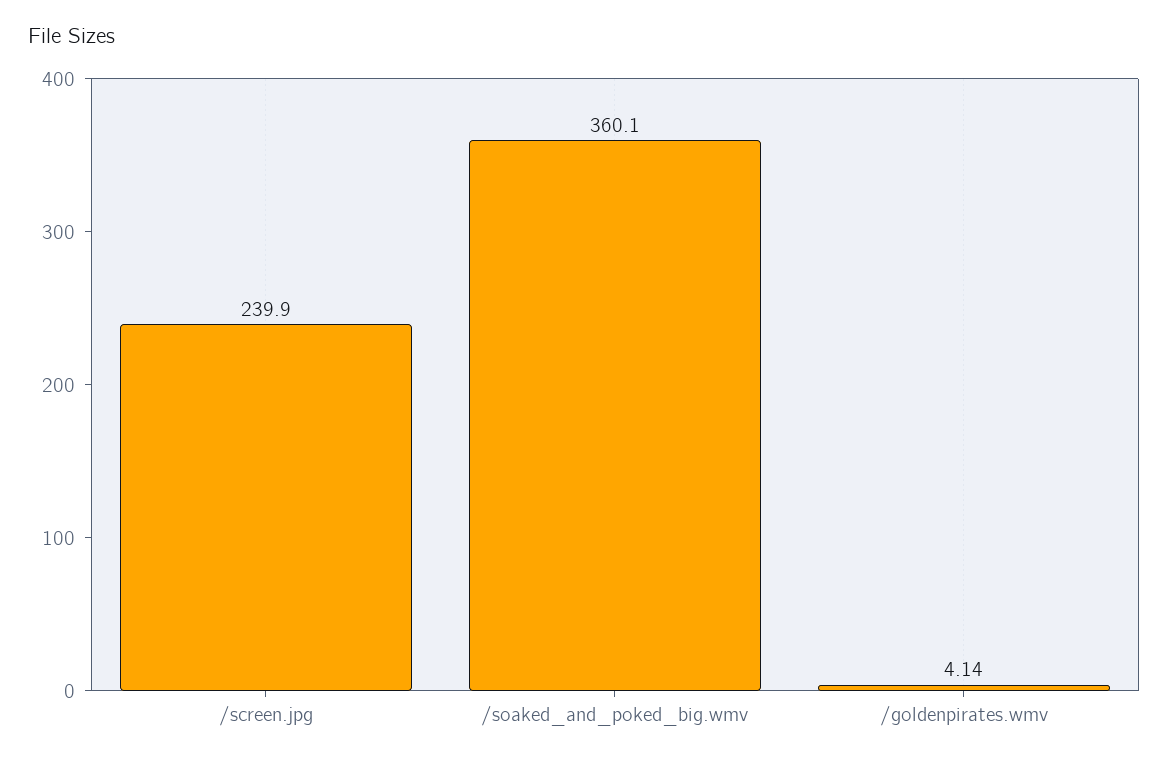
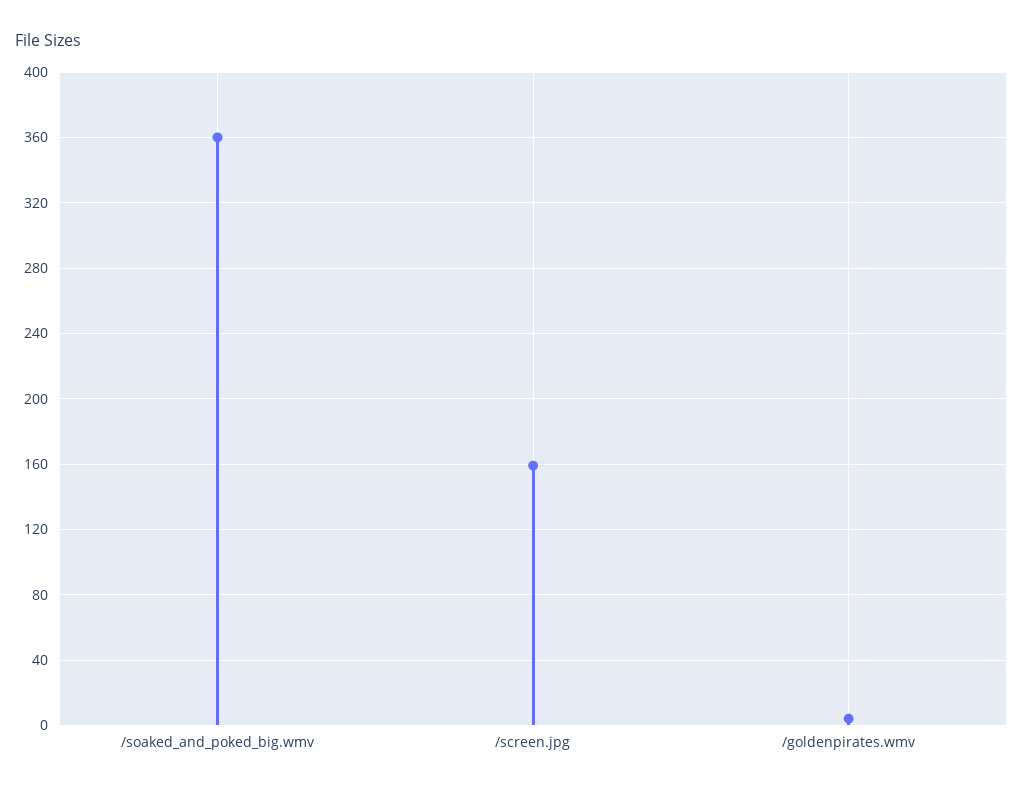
/screen.jpg: 239.9 -> 160

